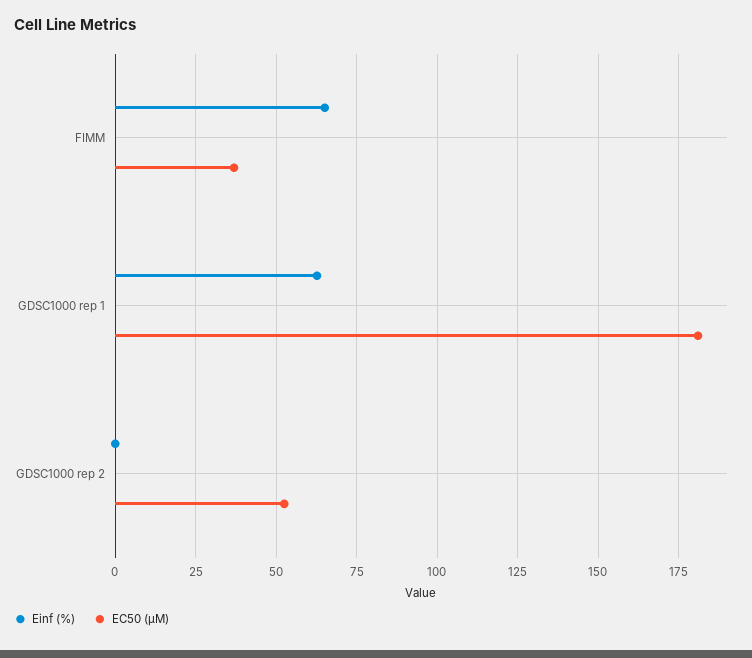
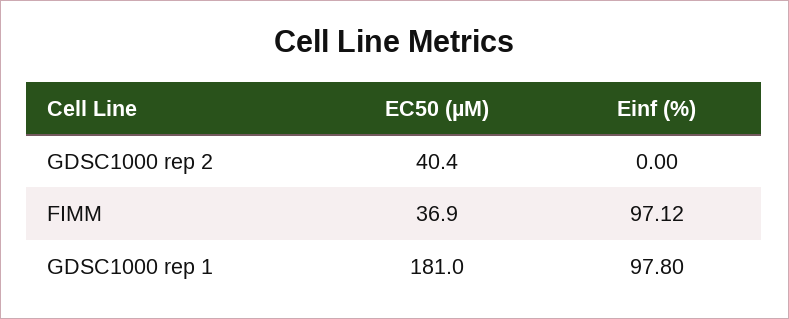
Einf (%), FIMM: 65 -> 97.12
Einf (%), GDSC1000 rep 1: 62.5 -> 97.8
EC50 (µM), GDSC1000 rep 2: 52.5 -> 40.4

